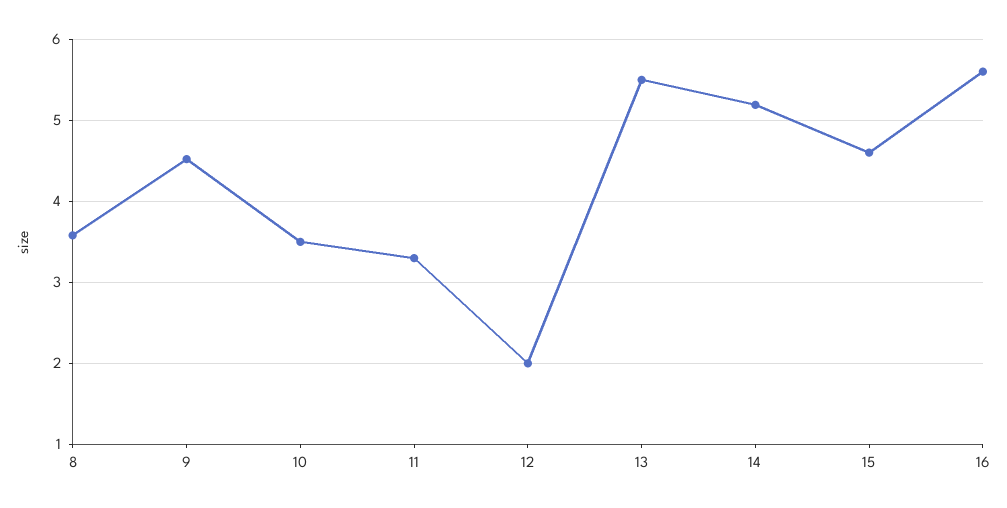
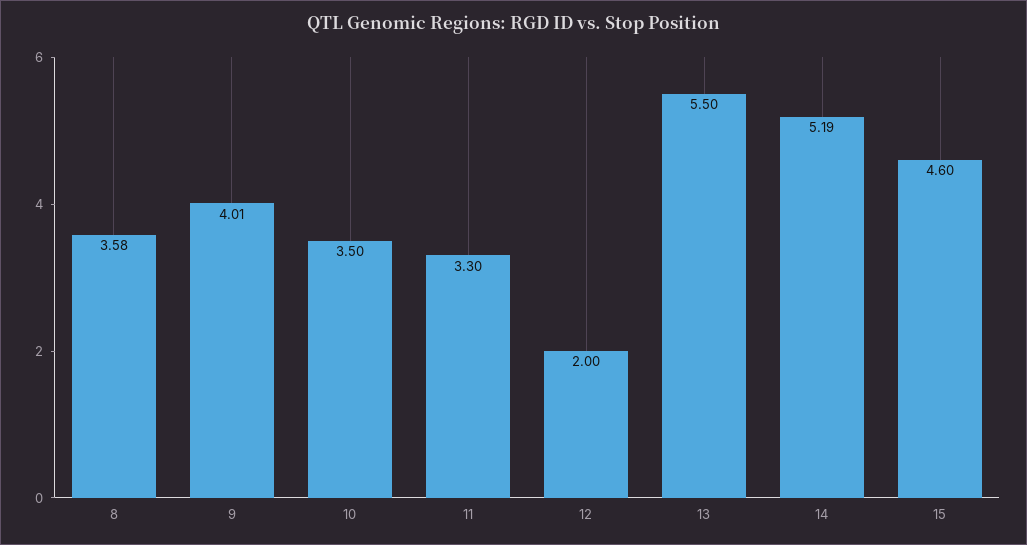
9: 4.5 -> 4.01
16: 5.6 -> none

